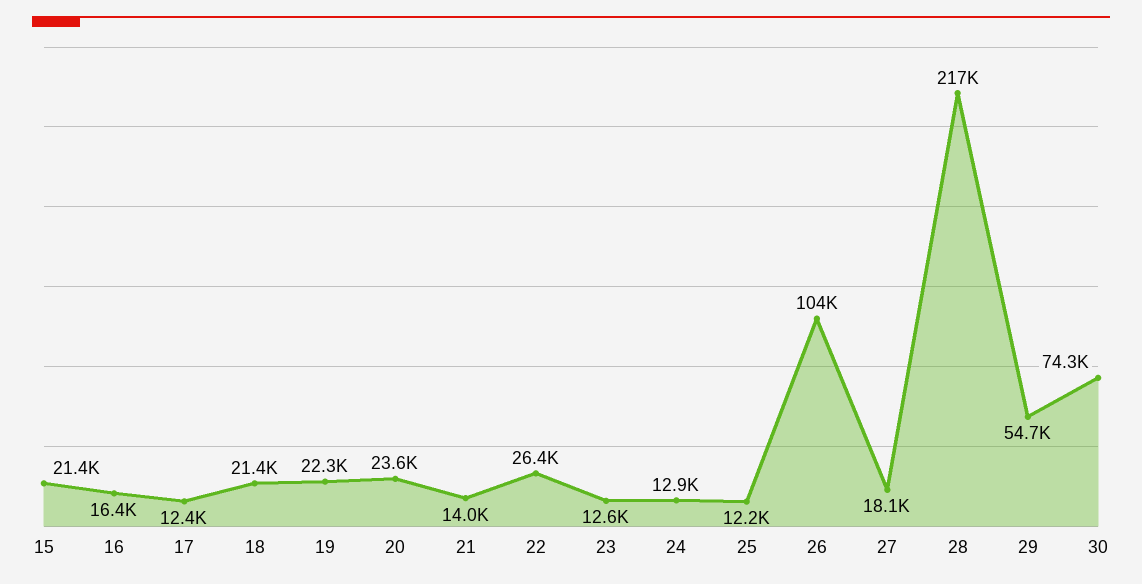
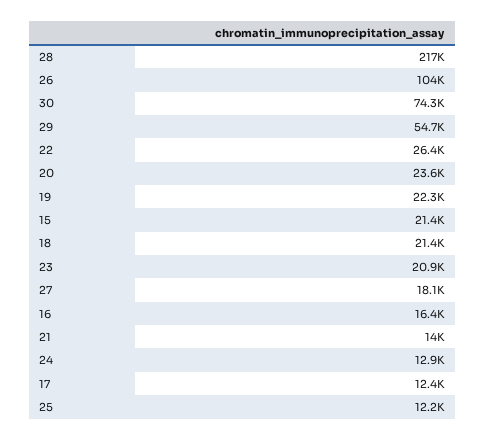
23: 12600 -> 20900

